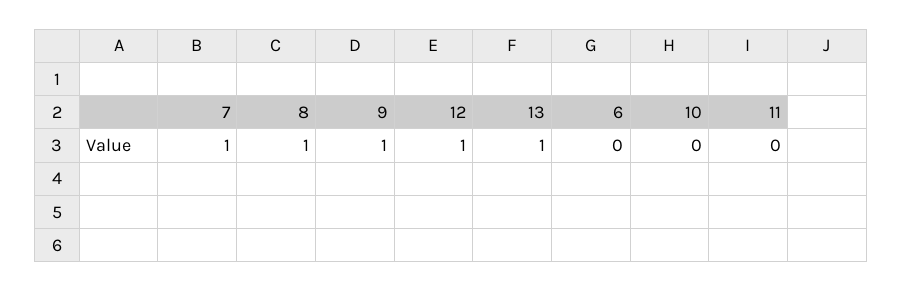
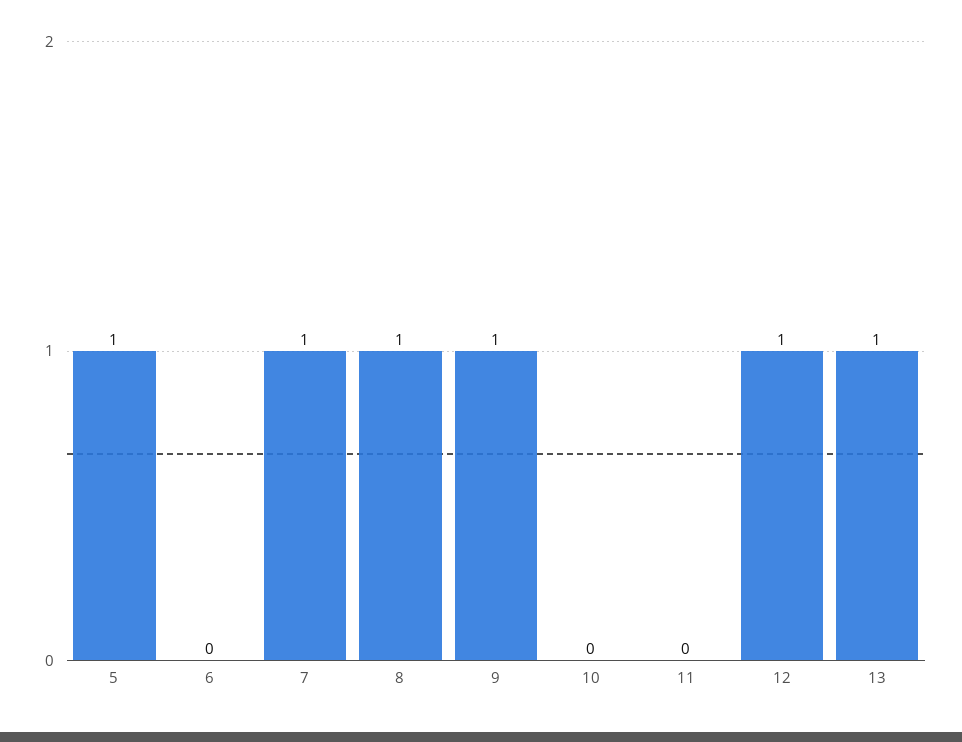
5: none -> 1

